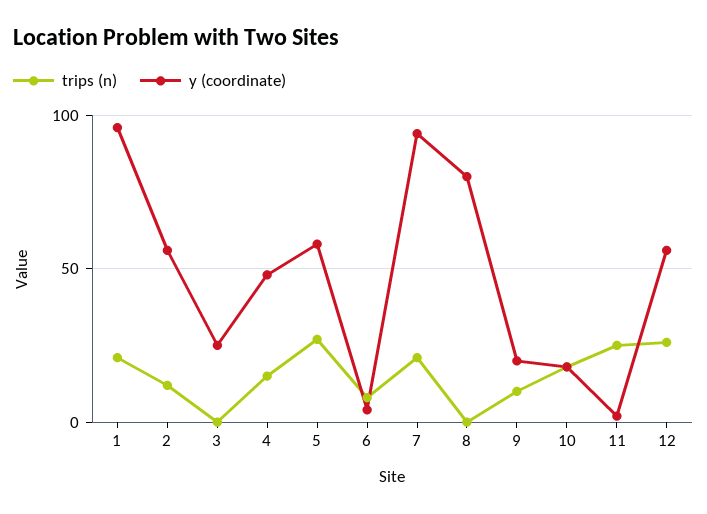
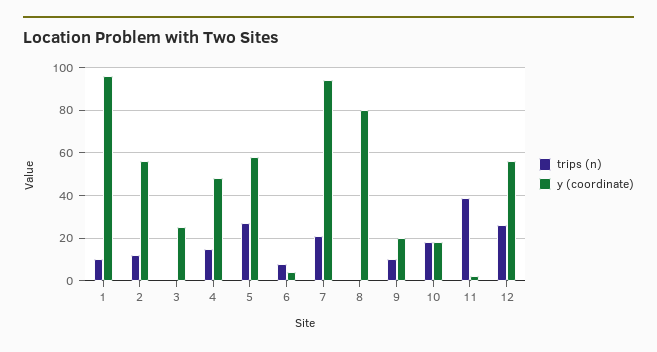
trips (n), 1: 20 -> 10
trips (n), 11: 25 -> 40

